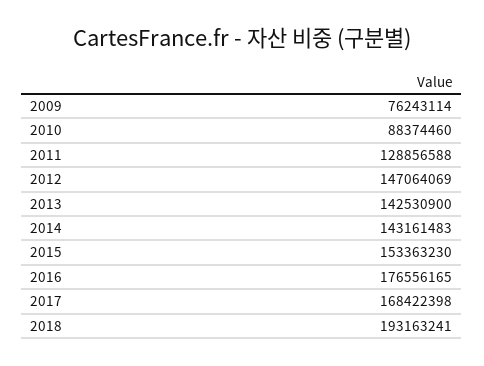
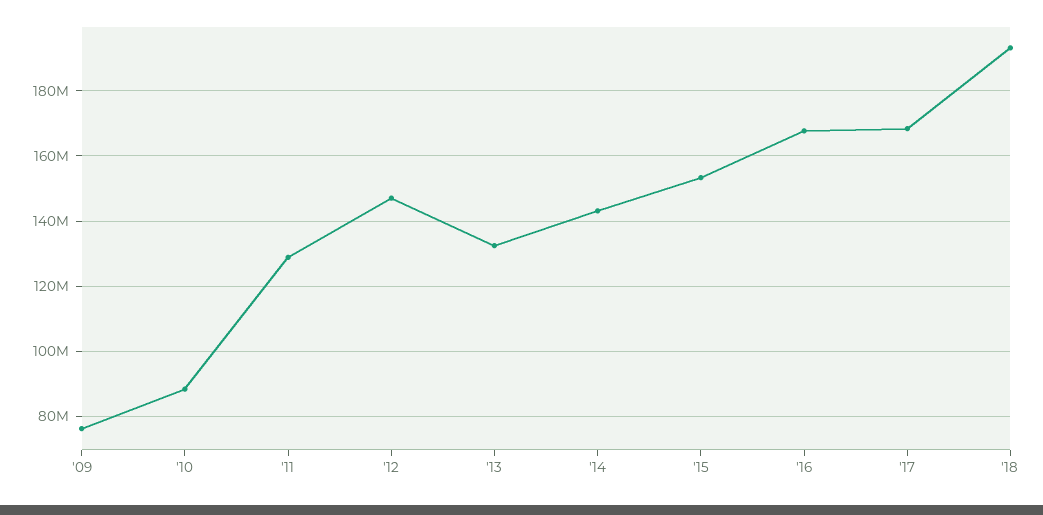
2013: 142530900 -> 132000000
2016: 176556165 -> 168000000

